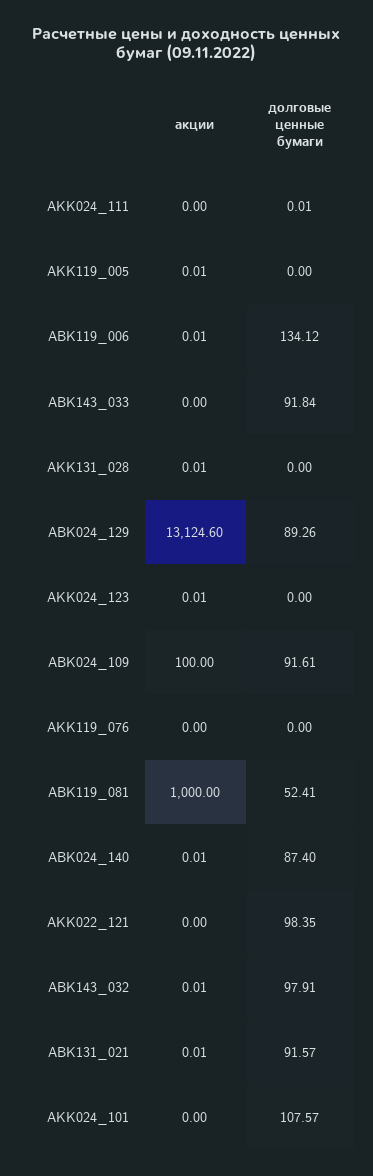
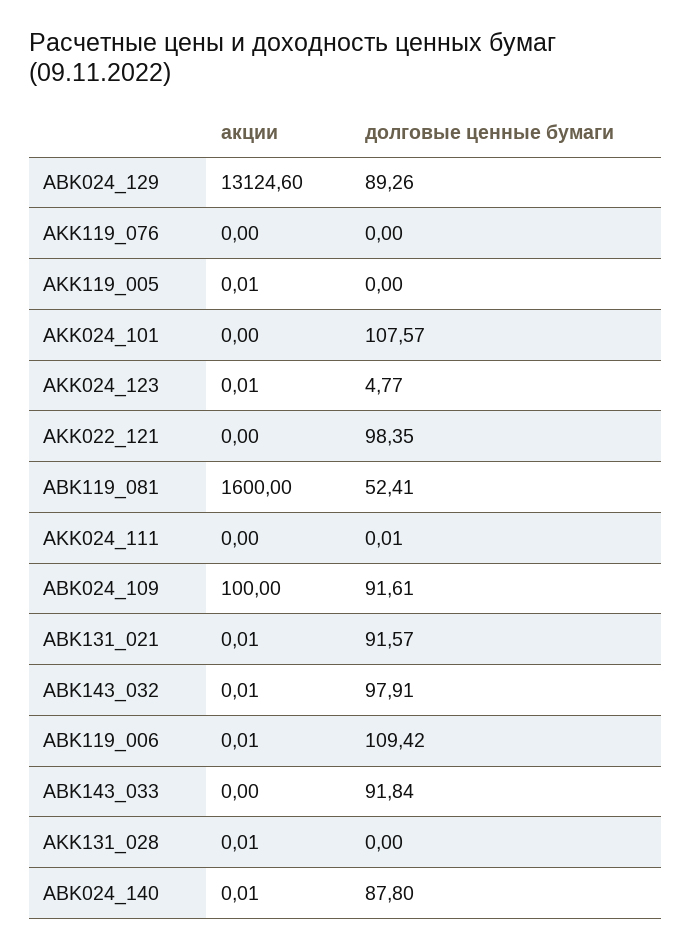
долговые ценные бумаги, ABK119_006: 134.12 -> 109.42
долговые ценные бумаги, AKK024_123: 0 -> 4.77
акции, ABK119_081: 1000 -> 1600
долговые ценные бумаги, ABK024_140: 87.4 -> 87.8

